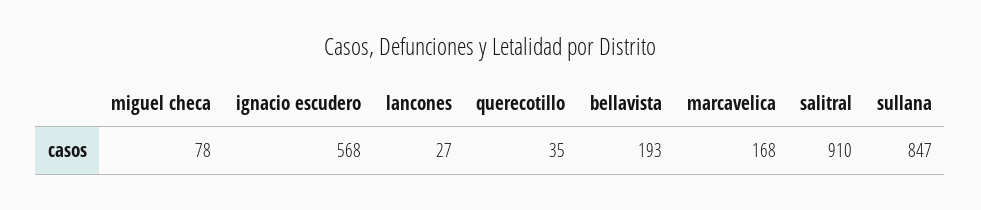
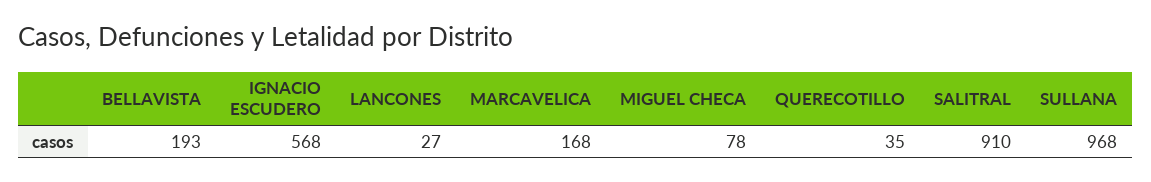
sullana: 847 -> 968

